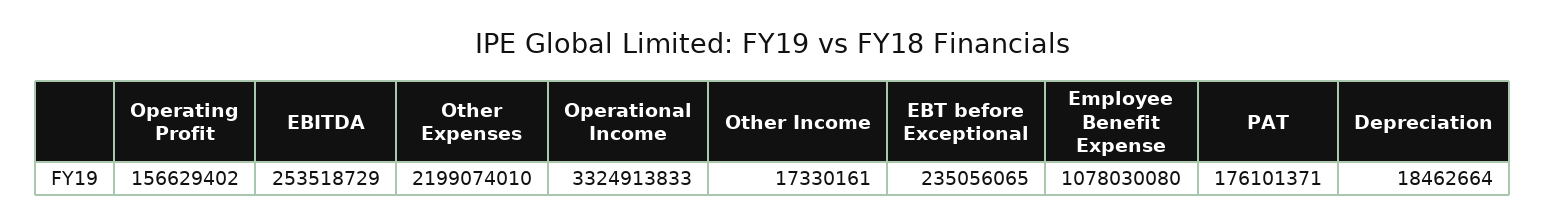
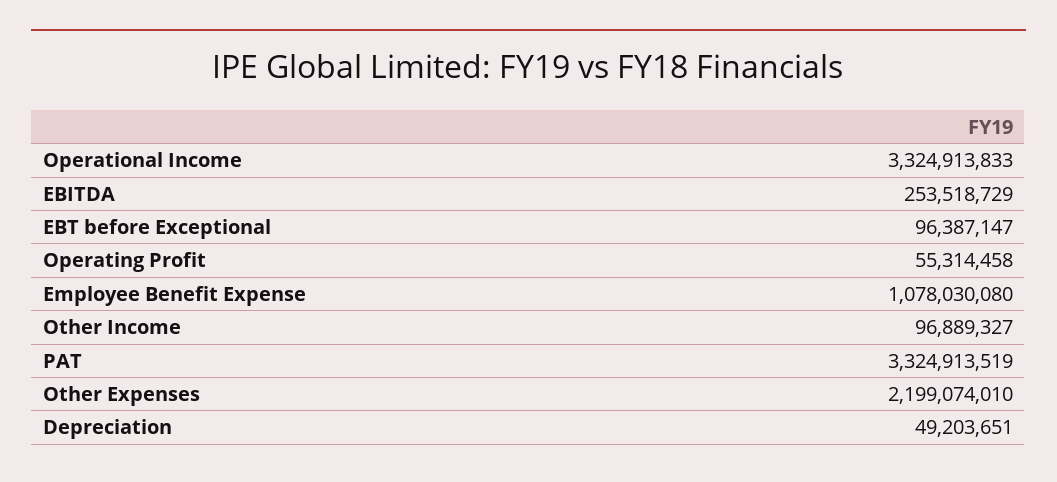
Operating Profit: 156629402 -> 55314458
Other Income: 17330161 -> 96889327
EBT before Exceptional: 235056065 -> 96387147
PAT: 176101371 -> 3324913519
Depreciation: 18462664 -> 49203651

